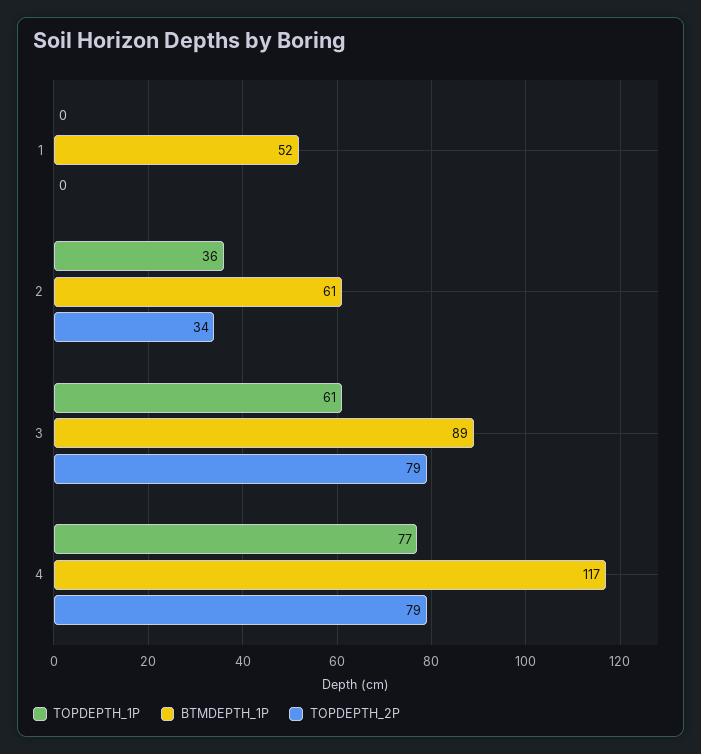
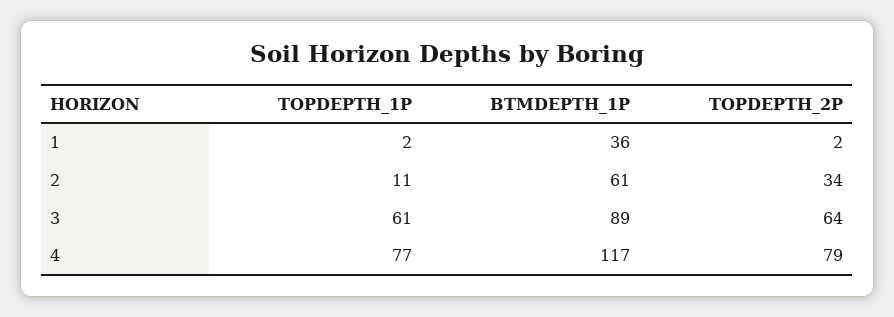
TOPDEPTH_1P, 1: 0 -> 2
BTMDEPTH_1P, 1: 52 -> 36
TOPDEPTH_2P, 1: 0 -> 2
TOPDEPTH_1P, 2: 36 -> 11
TOPDEPTH_2P, 3: 79 -> 64

